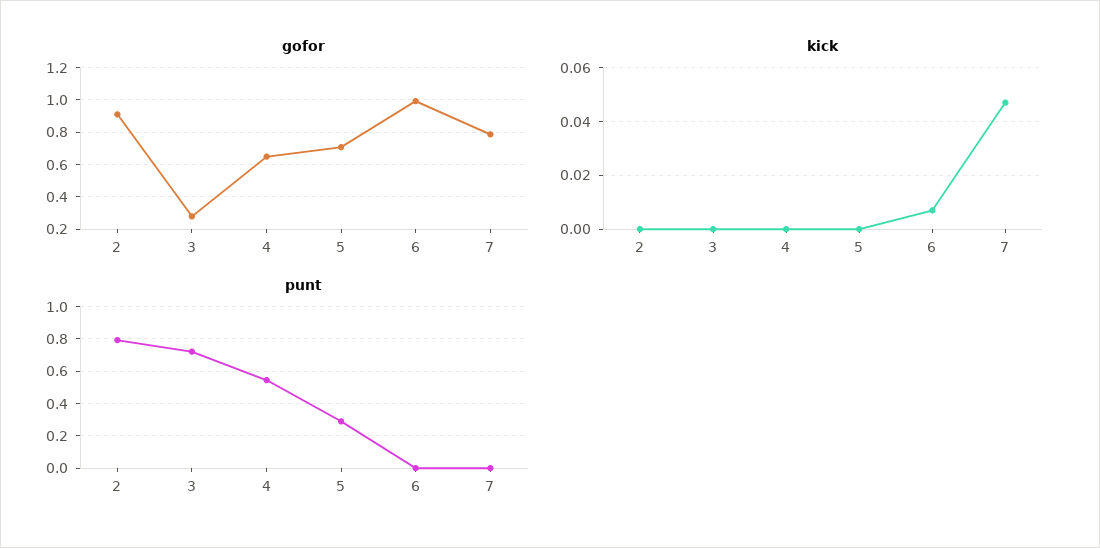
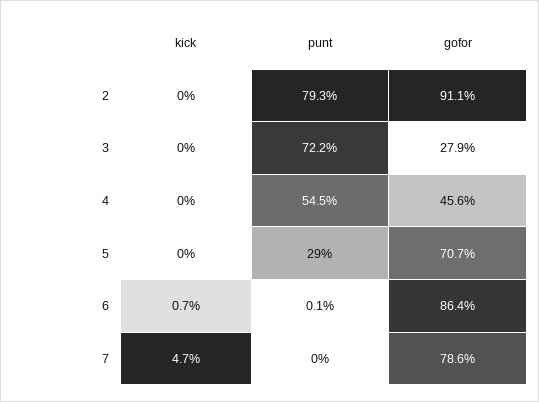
gofor, 4: 0.65 -> 0.456
gofor, 6: 1 -> 0.864

